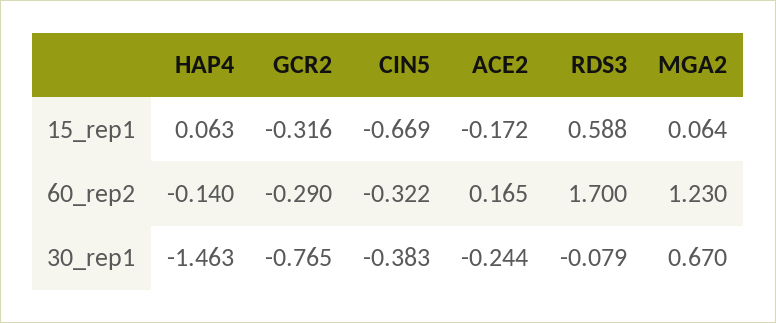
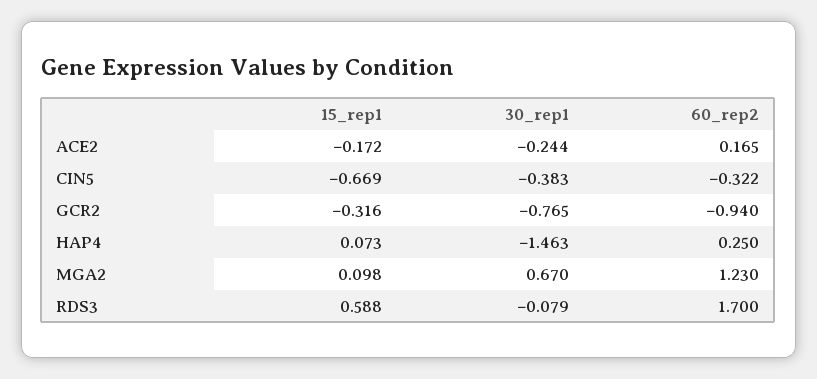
HAP4, 15_rep1: 0.063 -> 0.073
MGA2, 15_rep1: 0.064 -> 0.098
HAP4, 60_rep2: -0.14 -> 0.25
GCR2, 60_rep2: -0.29 -> -0.94

